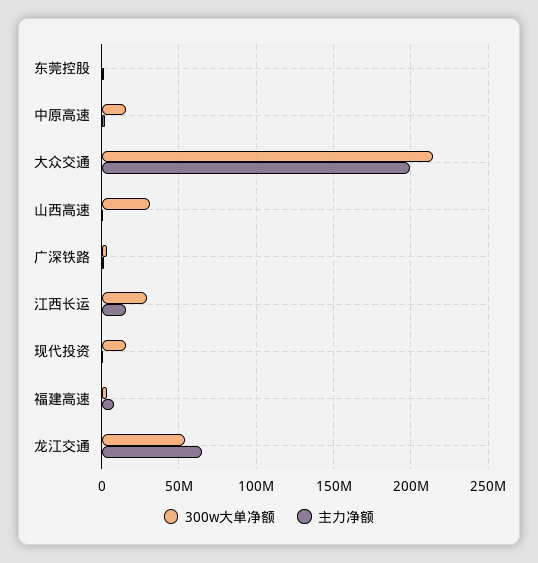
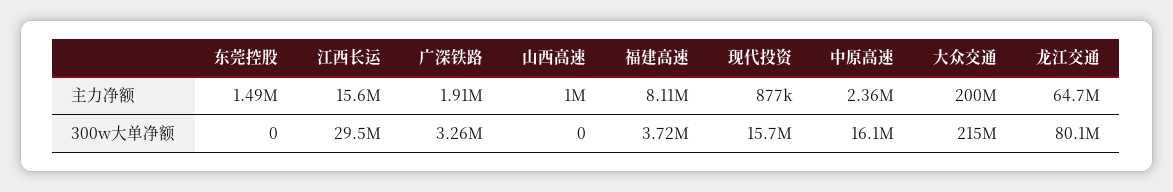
300w大单净额, 山西高速: 30000000 -> 0
300w大单净额, 龙江交通: 55000000 -> 80100000

